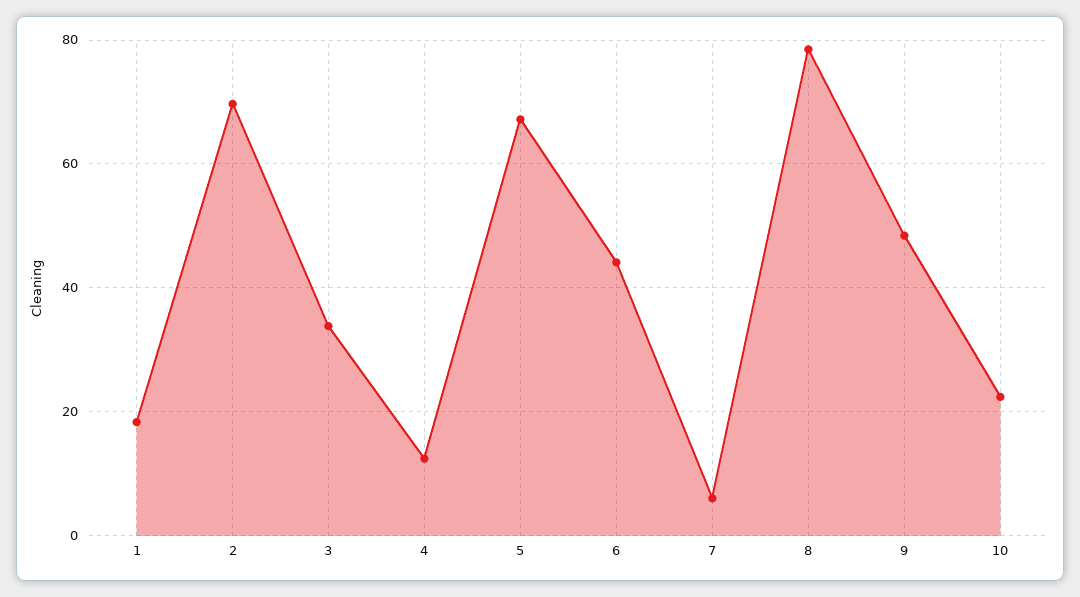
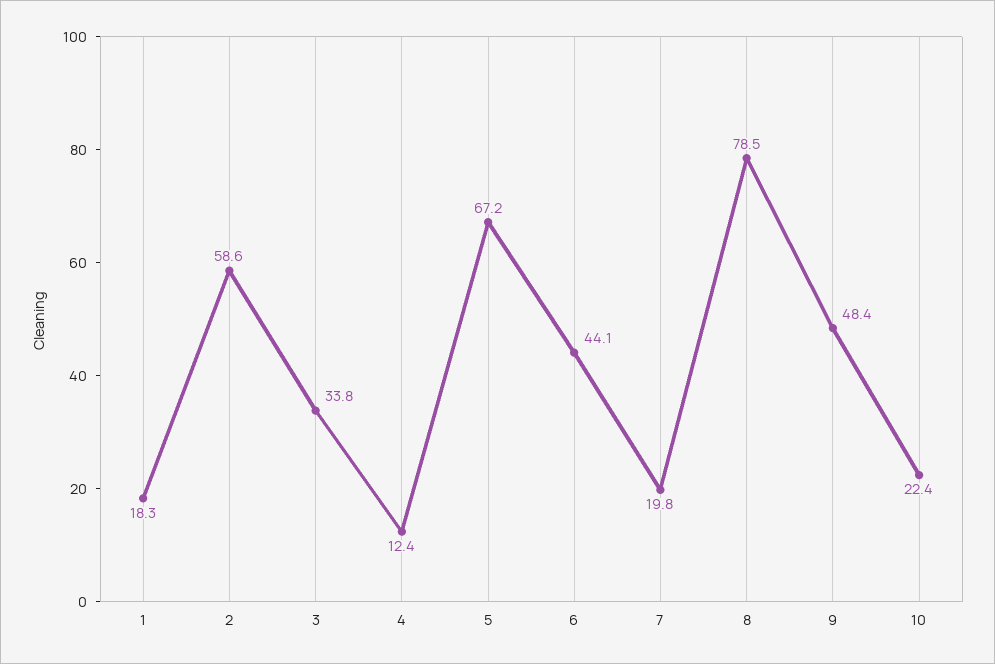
2: 70 -> 58.6
7: 6 -> 19.8

